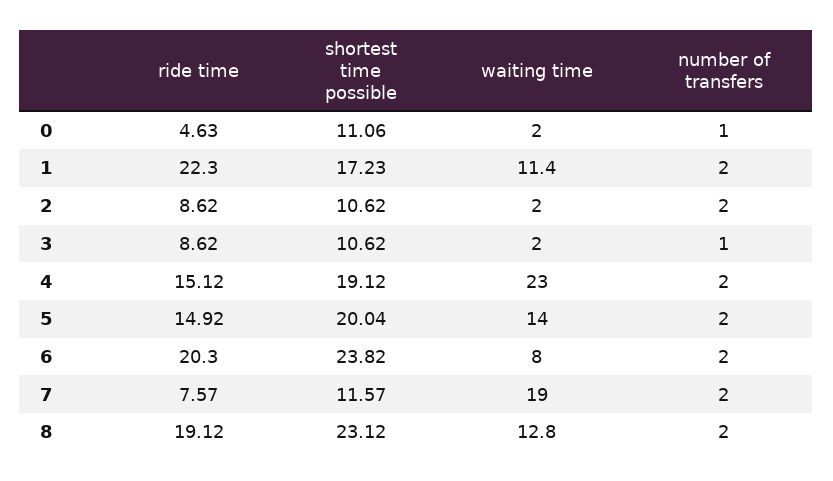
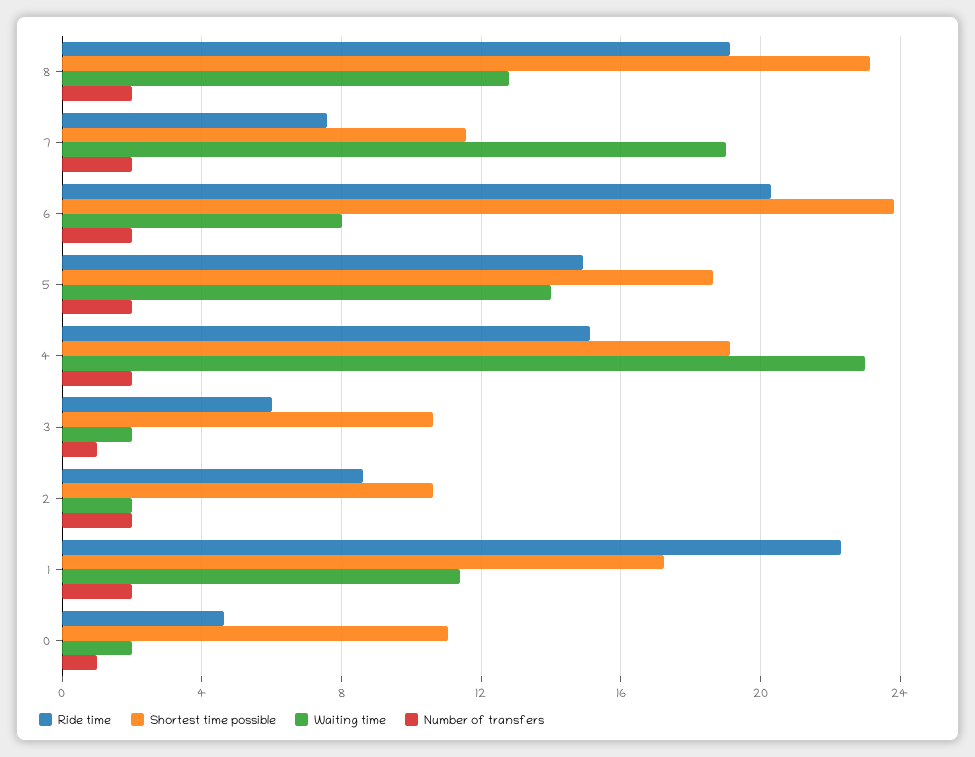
ride time, 3: 8.62 -> 6
shortest time possible, 5: 20.04 -> 18.5

